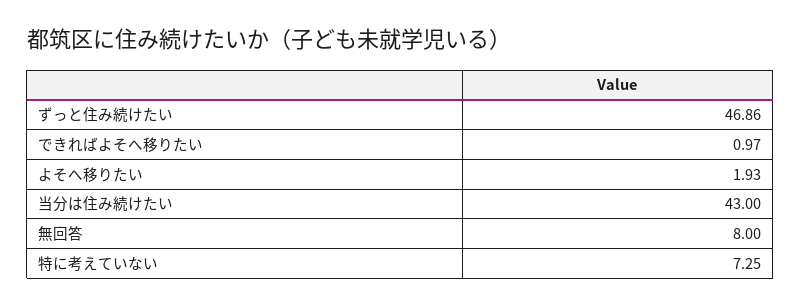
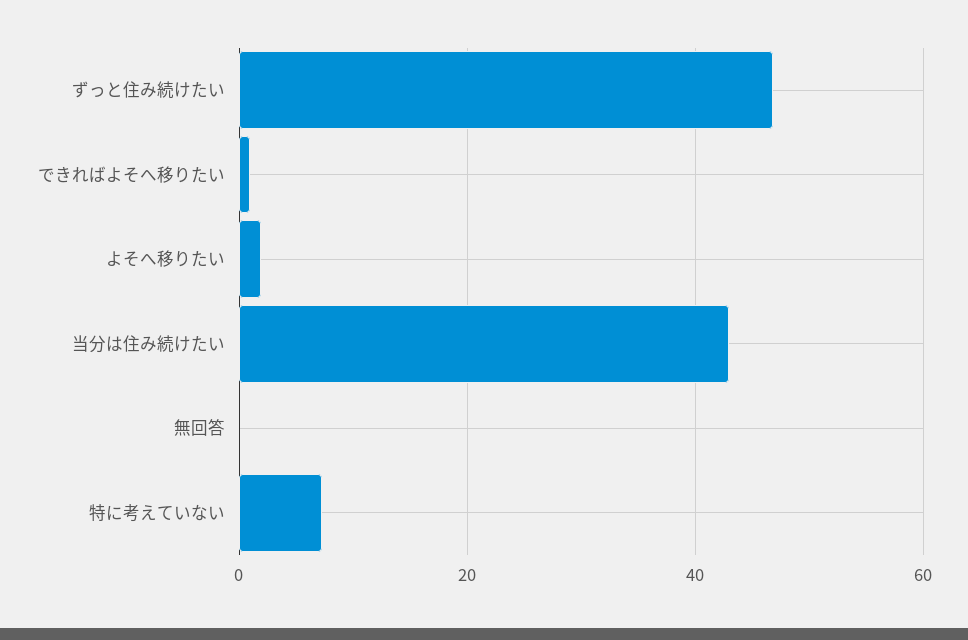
無回答: 8 -> 0

